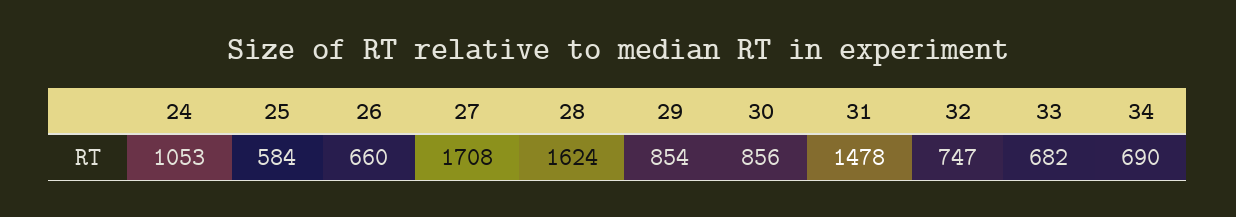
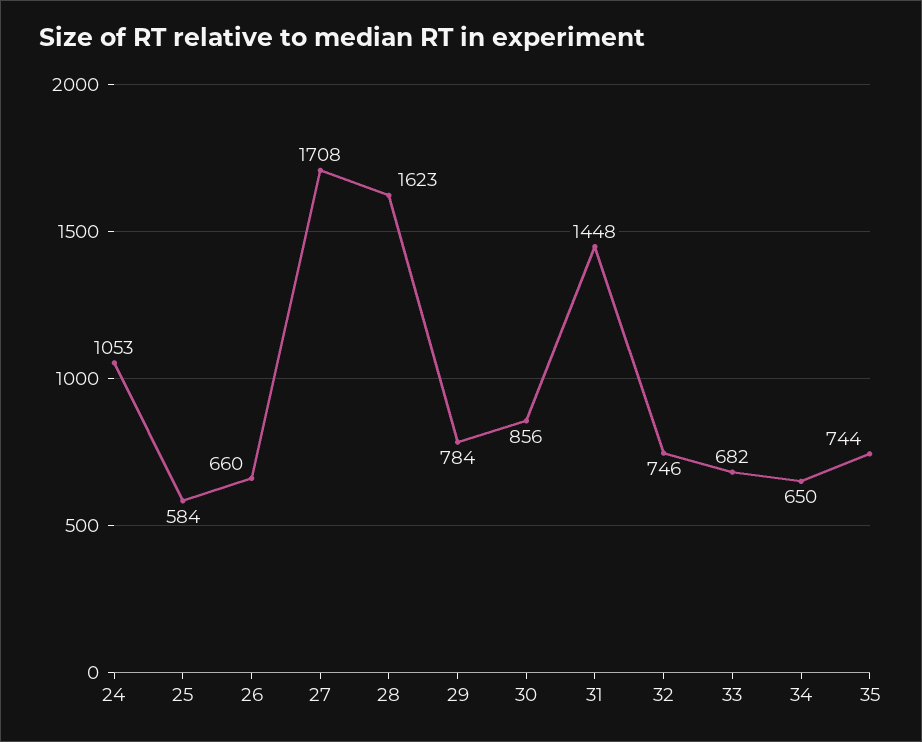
28: 1624 -> 1623
29: 854 -> 784
31: 1478 -> 1448
32: 747 -> 746
34: 690 -> 650
35: none -> 744

